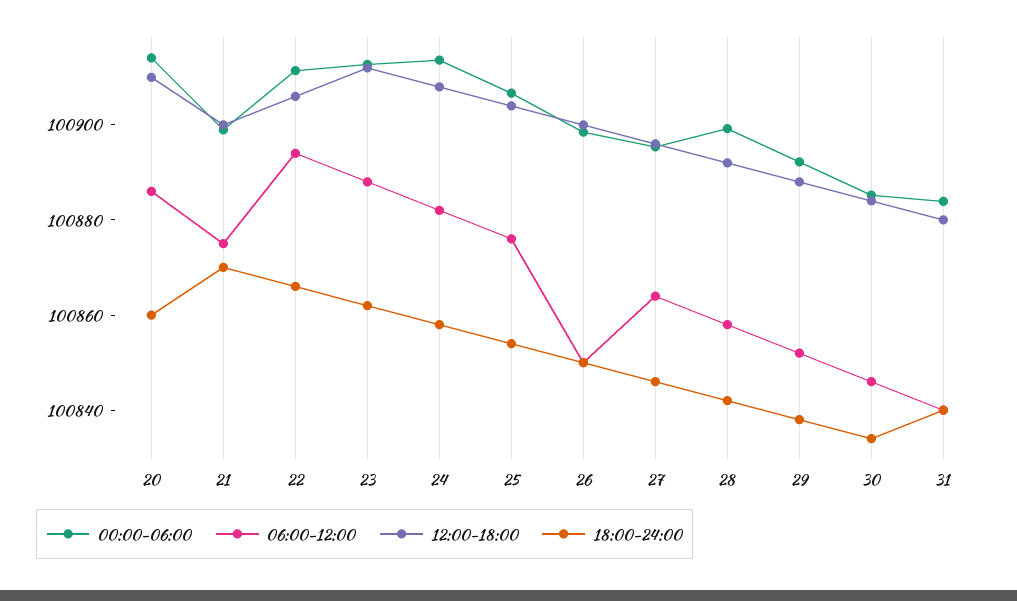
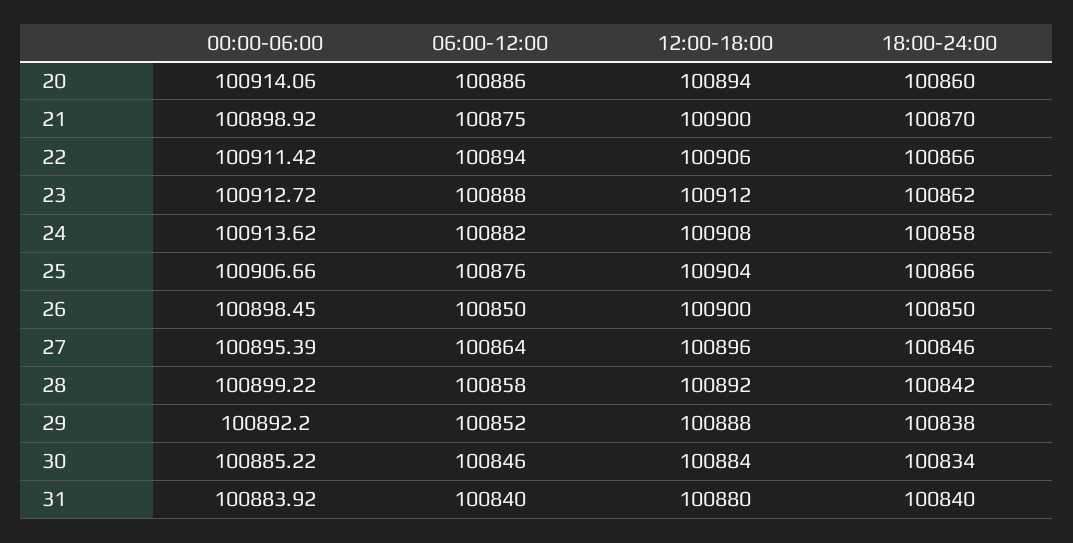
12:00-18:00, 20: 100910 -> 100894
18:00-24:00, 25: 100855 -> 100866

